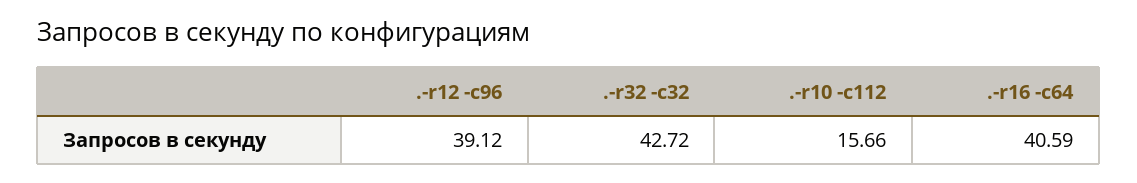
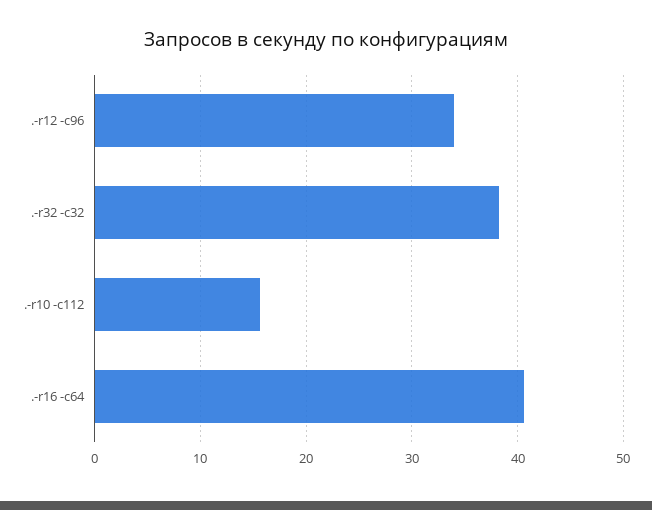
.-r12 -c96: 39.12 -> 34
.-r32 -c32: 42.72 -> 38

